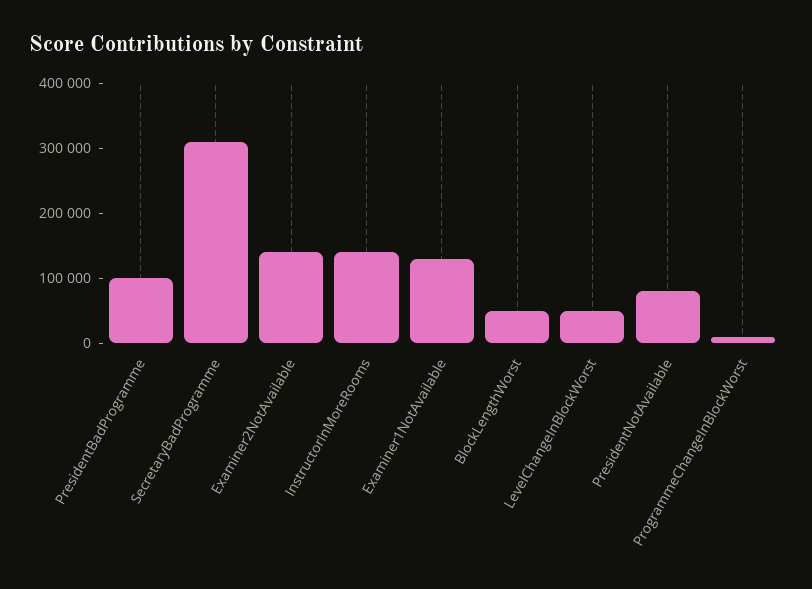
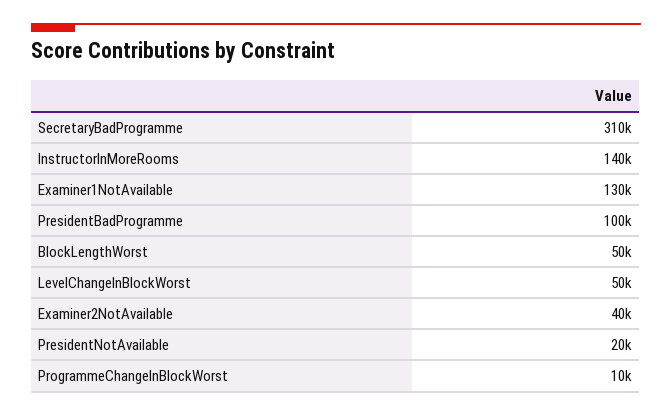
Examiner2NotAvailable: 140000 -> 40000
PresidentNotAvailable: 80000 -> 20000

